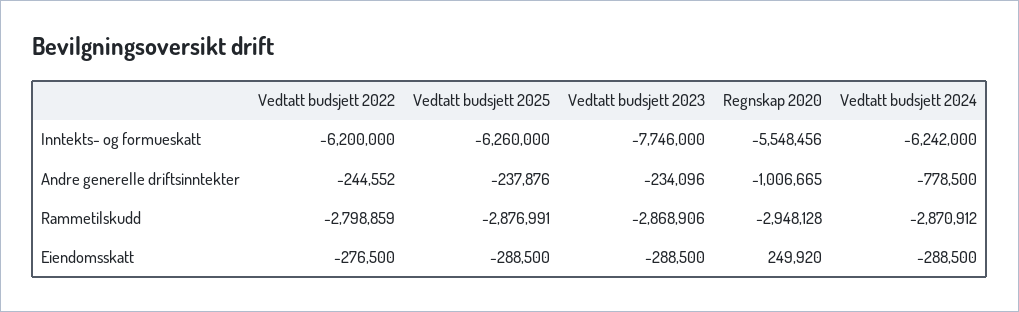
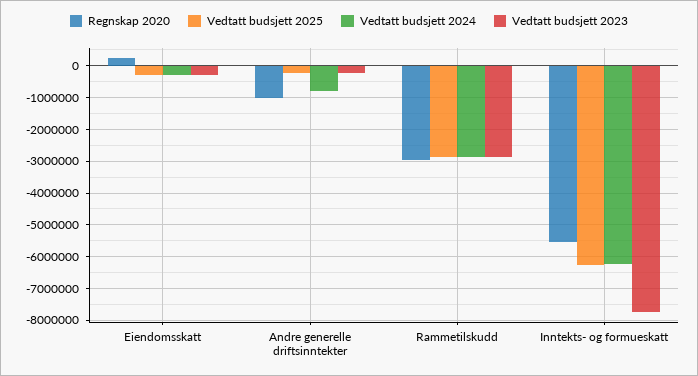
Vedtatt budsjett 2022, Inntekts- og formueskatt: -6200000 -> none
Vedtatt budsjett 2022, Andre generelle driftsinntekter: -244552 -> none
Vedtatt budsjett 2022, Rammetilskudd: -2798859 -> none
Vedtatt budsjett 2022, Eiendomsskatt: -276500 -> none

